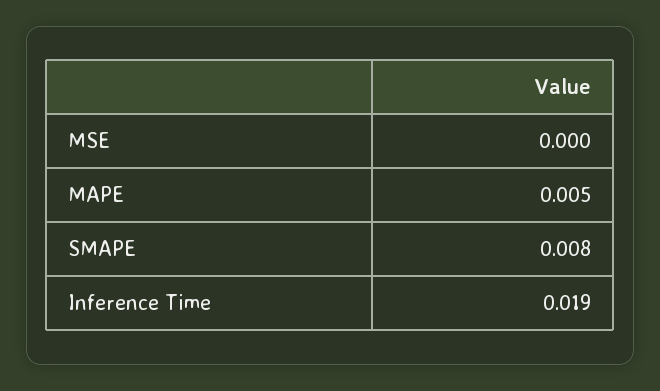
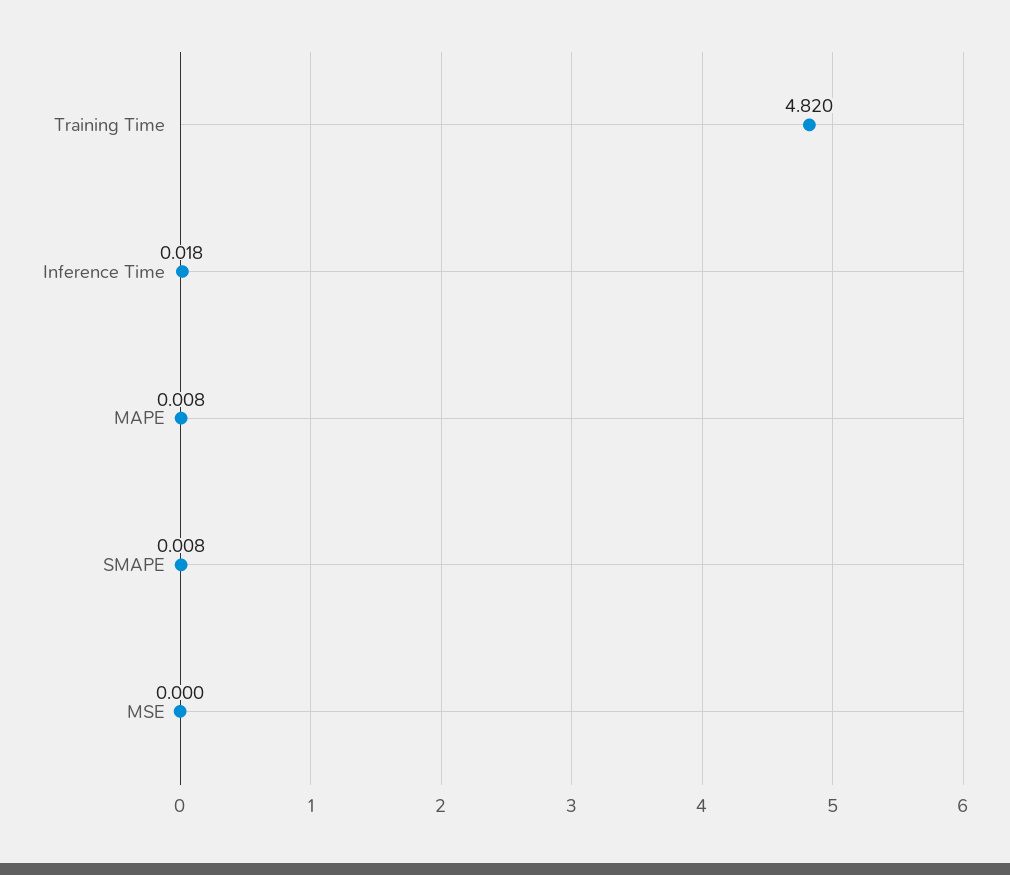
MAPE: 0.005 -> 0.008
Inference Time: 0.019 -> 0.018
Training Time: none -> 4.82

